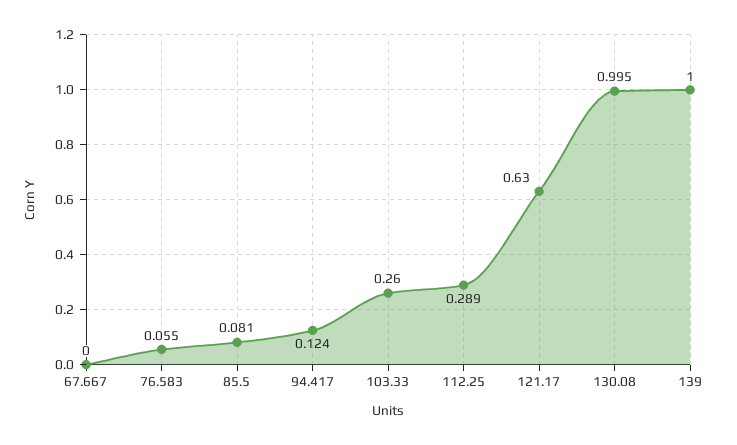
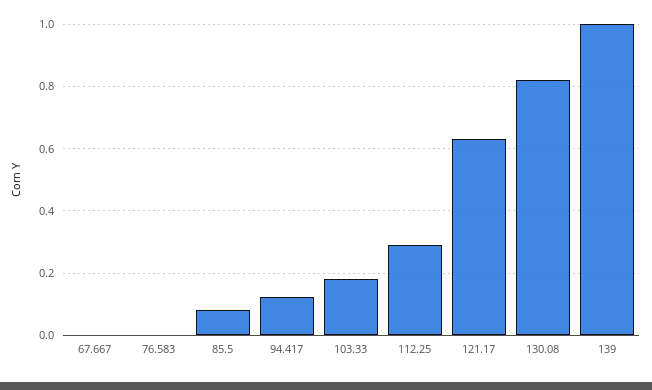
76.583: 0.055 -> 0
103.33: 0.26 -> 0.18
130.08: 0.995 -> 0.82

